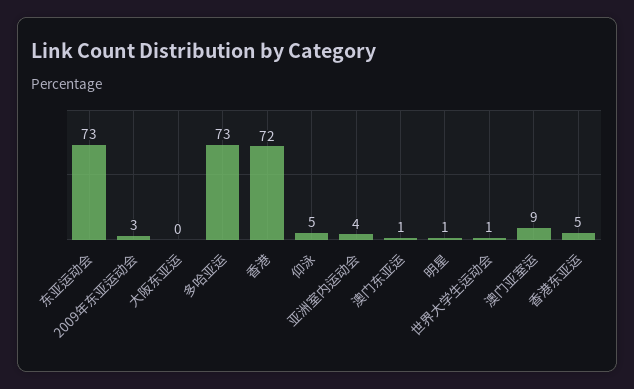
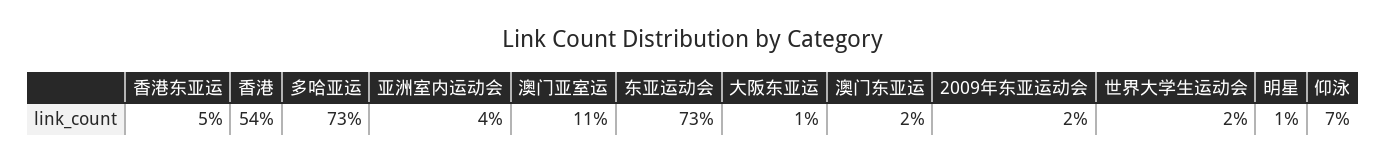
2009年东亚运动会: 3 -> 2
大阪东亚运: 0 -> 1
香港: 72 -> 54
仰泳: 5 -> 7
澳门东亚运: 1 -> 2
世界大学生运动会: 1 -> 2
澳门亚室运: 9 -> 11

